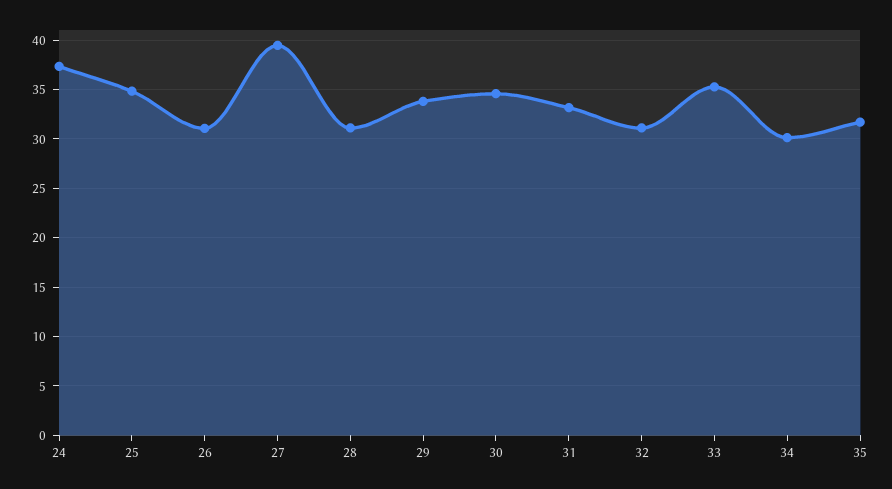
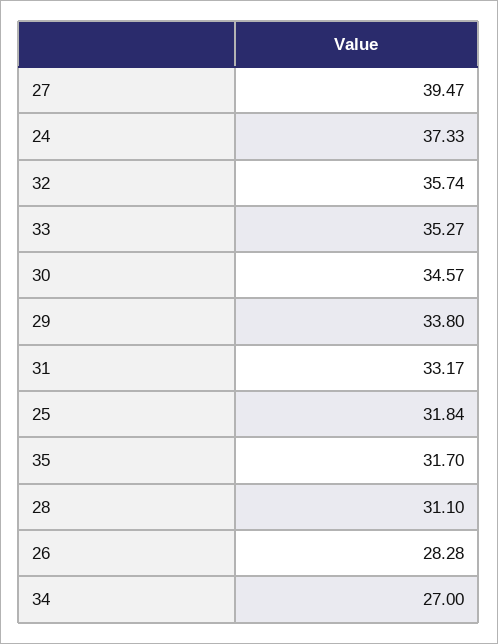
25: 35 -> 31.84
26: 31 -> 28.28
32: 31 -> 35.74
34: 30 -> 27

